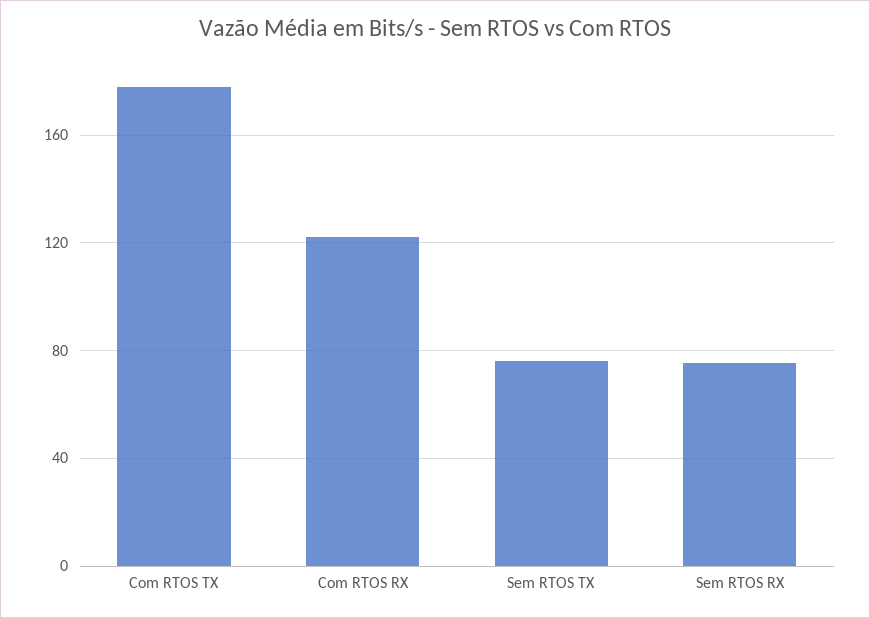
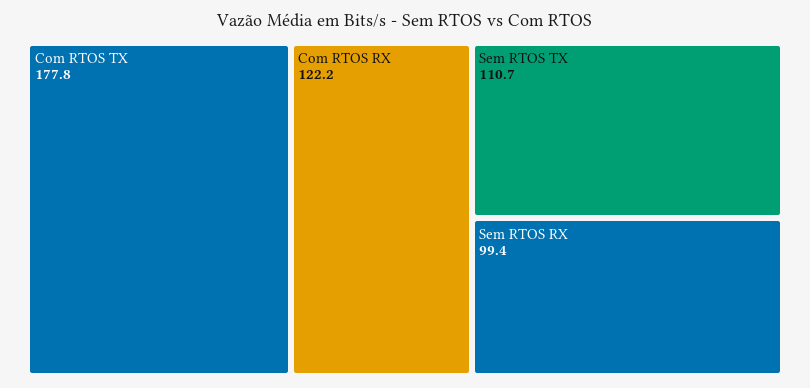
Sem RTOS TX: 75 -> 110.7
Sem RTOS RX: 75 -> 99.4

